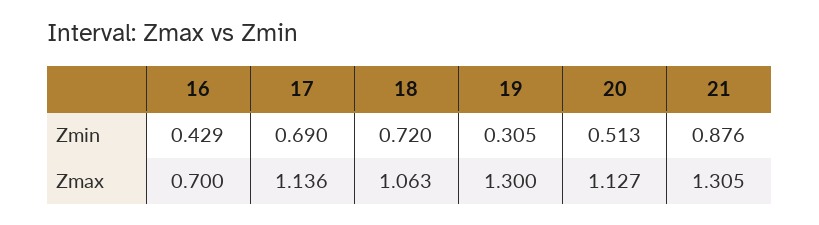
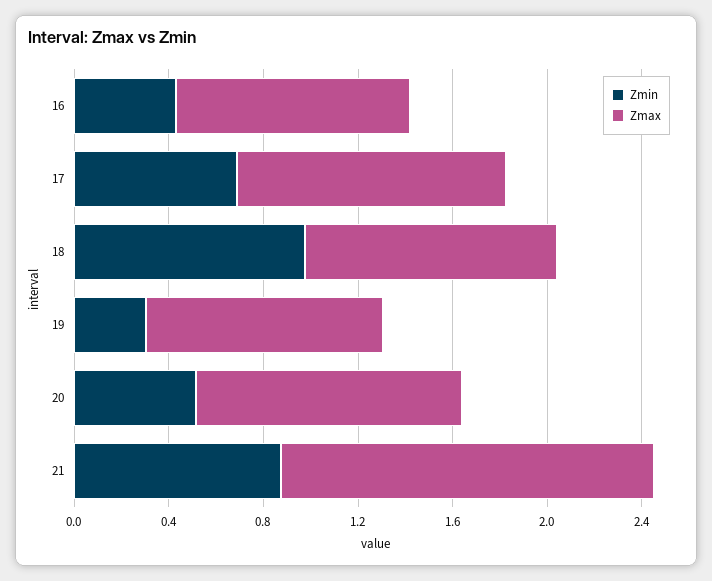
Zmin, 18: 0.72 -> 1
Zmax, 16: 0.7 -> 1
Zmax, 19: 1.3 -> 1
Zmax, 21: 1.305 -> 1.6

